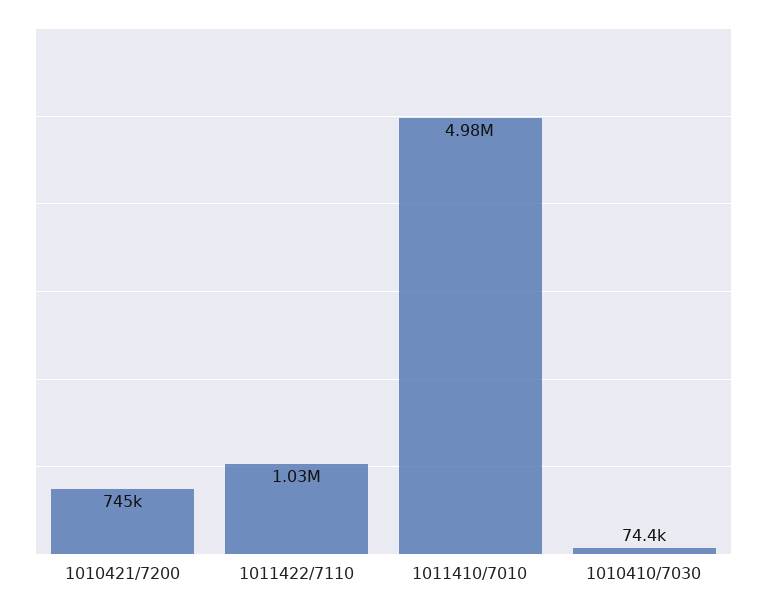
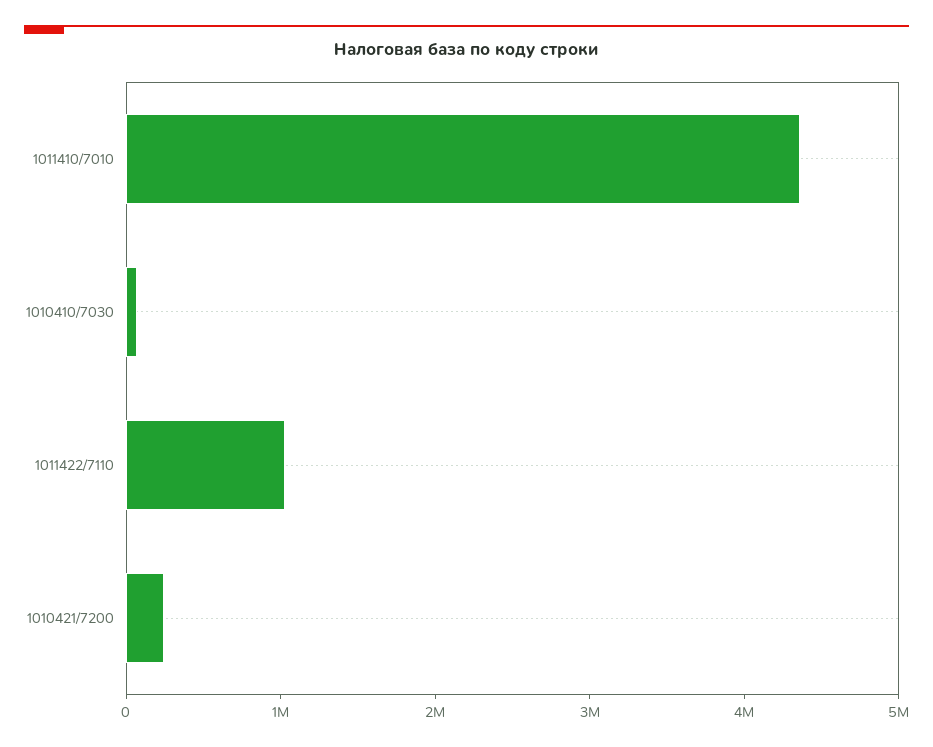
1010421/7200: 745000 -> 200000
1011410/7010: 4980000 -> 4400000

